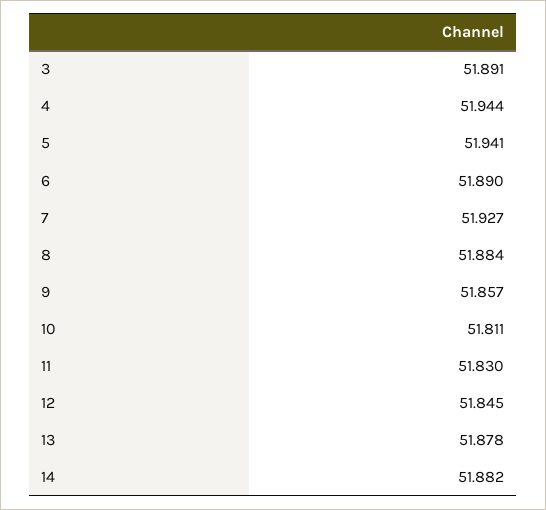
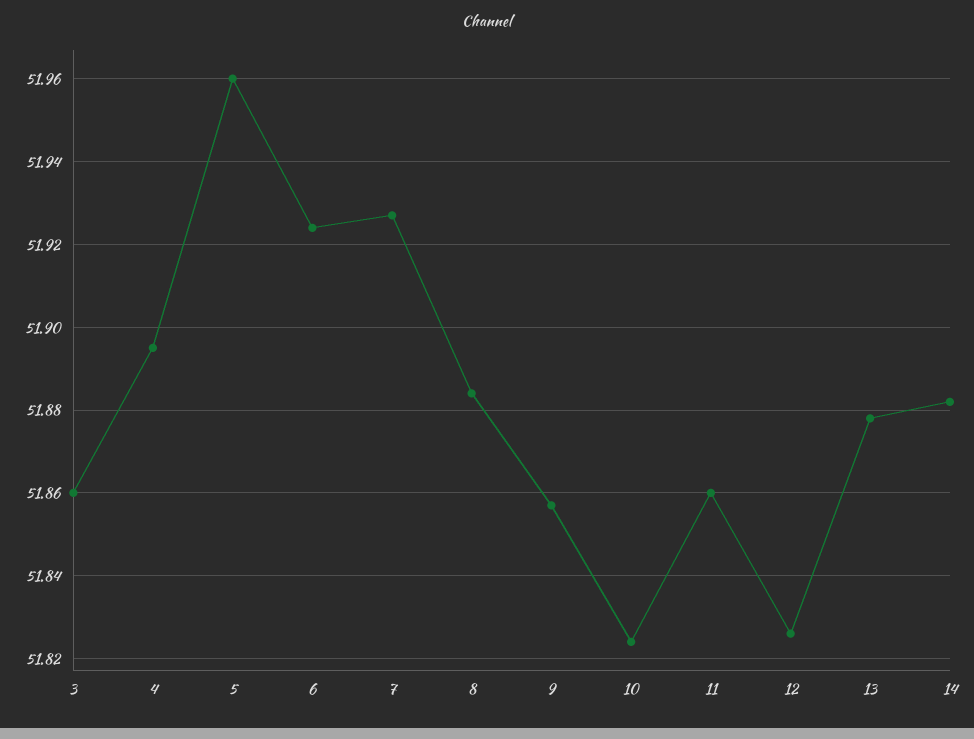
3: 51.891 -> 51.86
4: 51.944 -> 51.895
5: 51.941 -> 51.96
6: 51.89 -> 51.925
10: 51.811 -> 51.825
11: 51.83 -> 51.86
12: 51.845 -> 51.825

